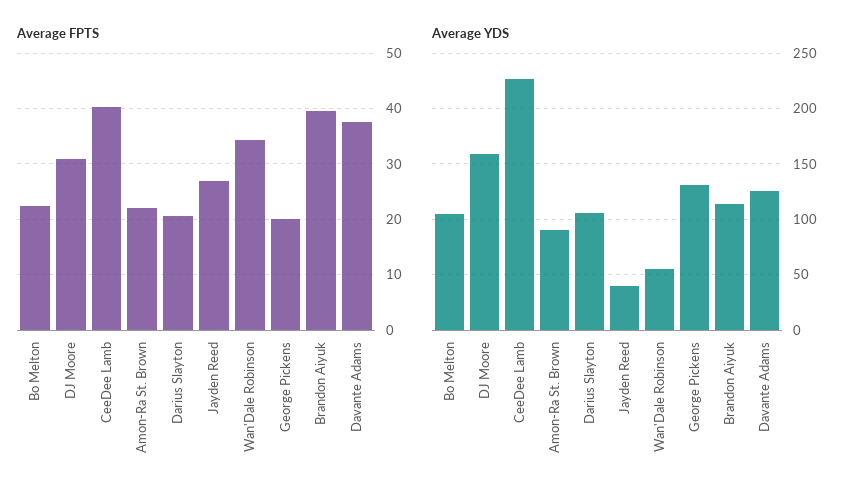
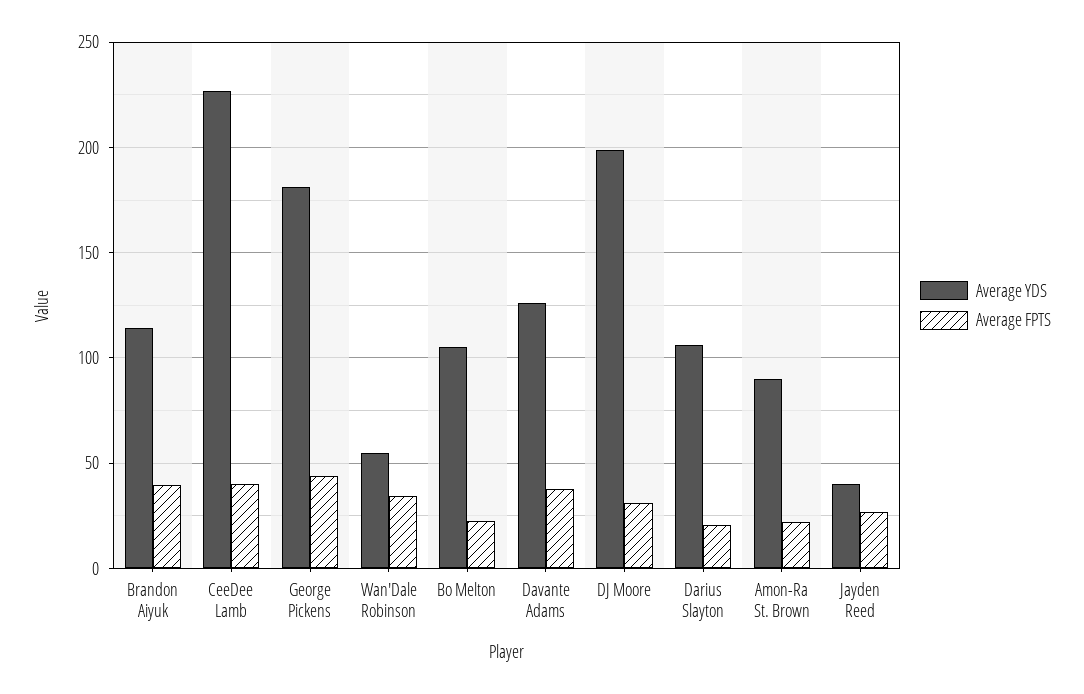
Average FPTS, George Pickens: 20 -> 45
Average YDS, DJ Moore: 160 -> 200
Average YDS, George Pickens: 130 -> 180

